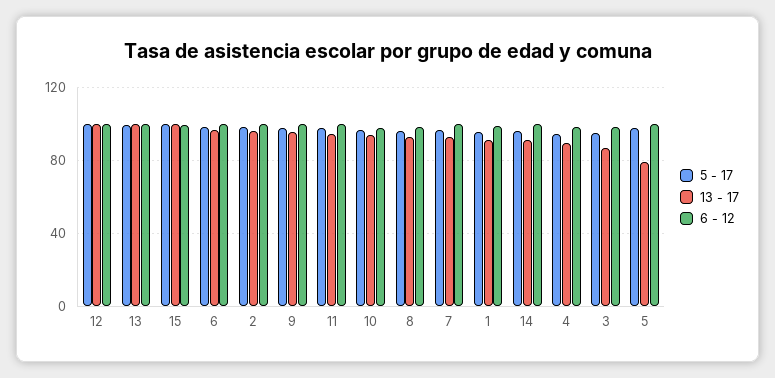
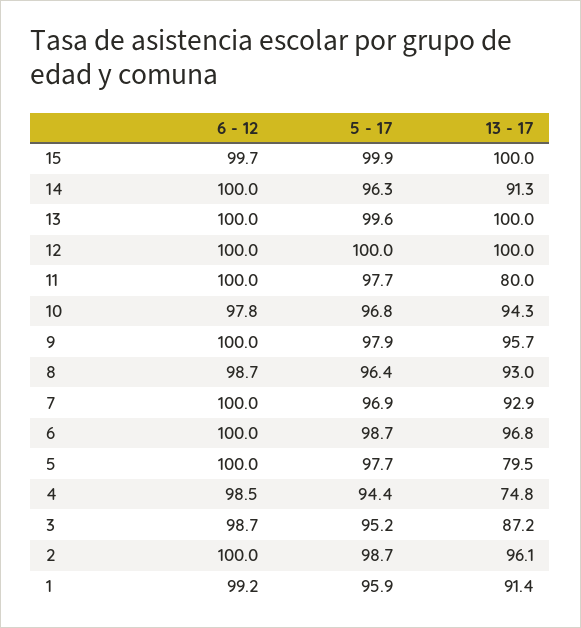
13 - 17, 11: 95 -> 80
13 - 17, 4: 90 -> 74.8

